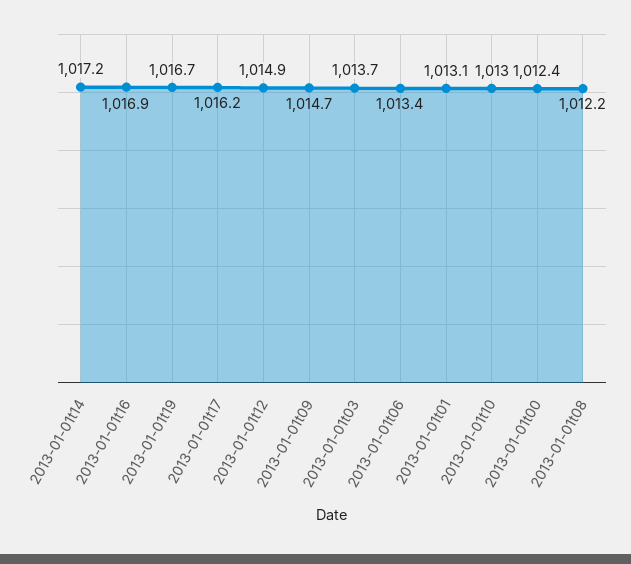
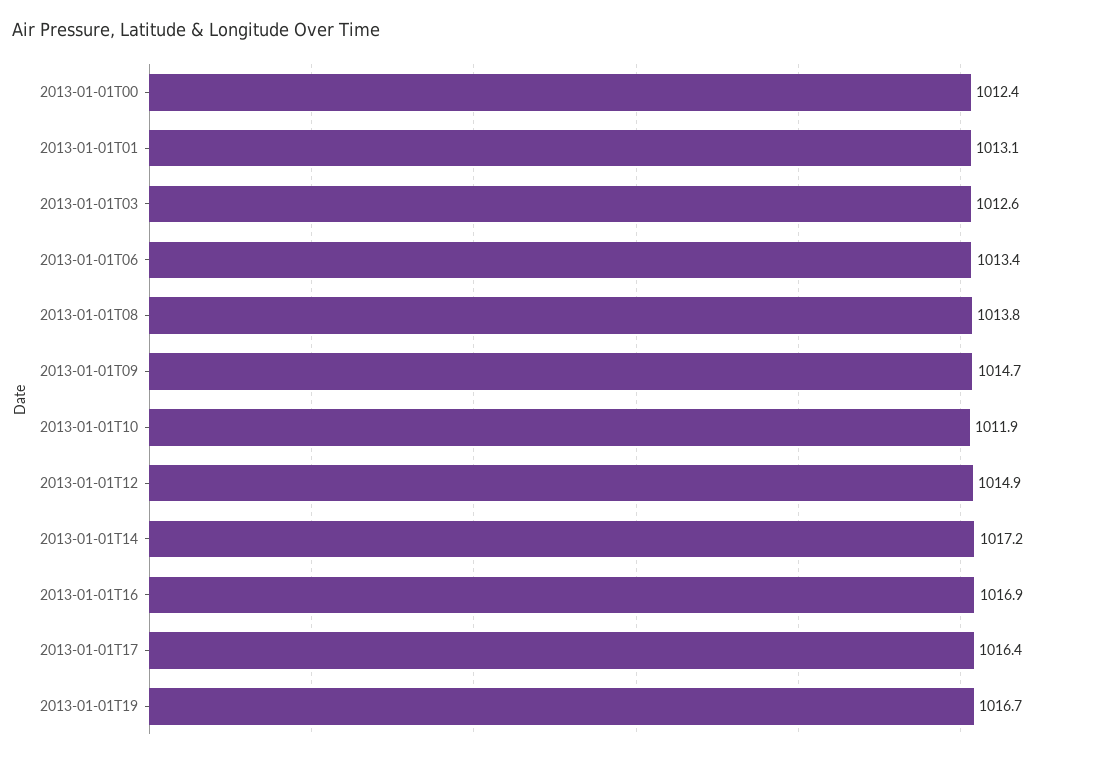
2013-01-01t17: 1016.2 -> 1016.4
2013-01-01t03: 1013.7 -> 1012.6
2013-01-01t10: 1013 -> 1011.9
2013-01-01t08: 1012.2 -> 1013.8

